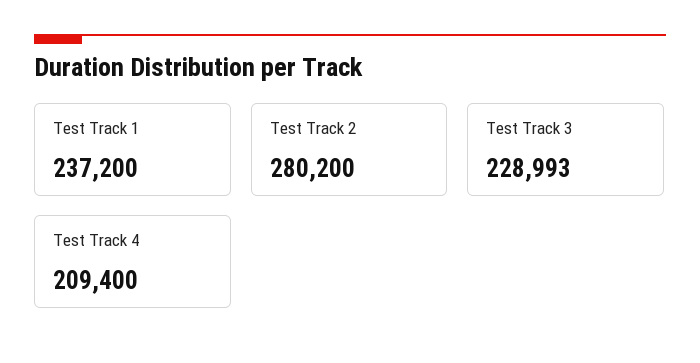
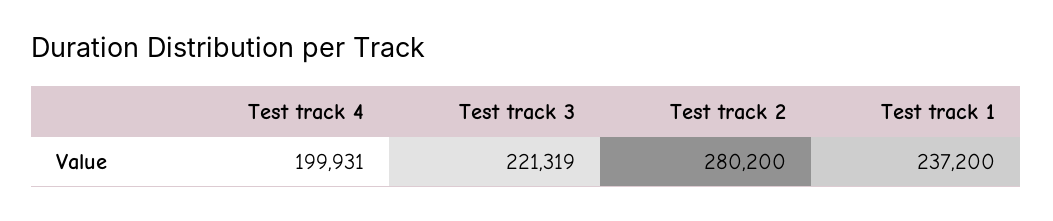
Test Track 3: 228993 -> 221319
Test Track 4: 209400 -> 199931

